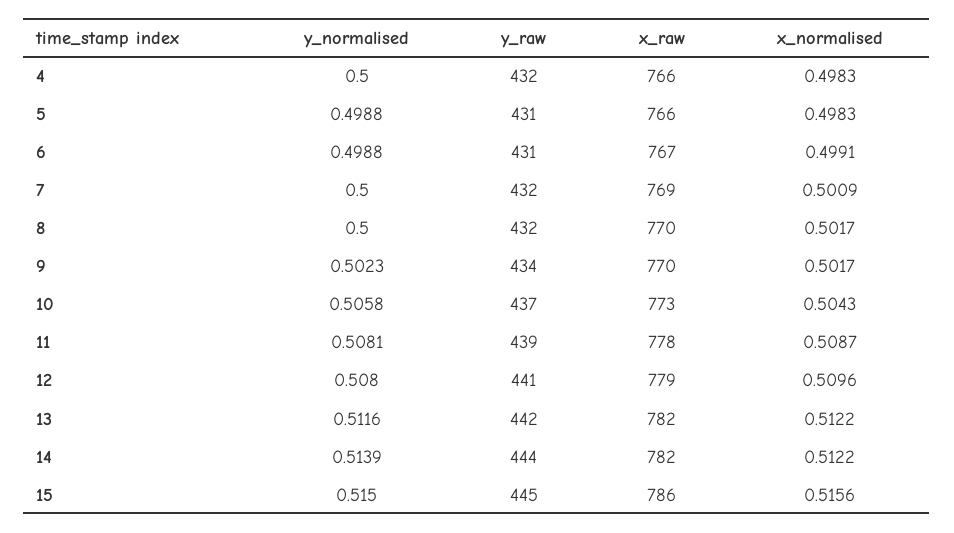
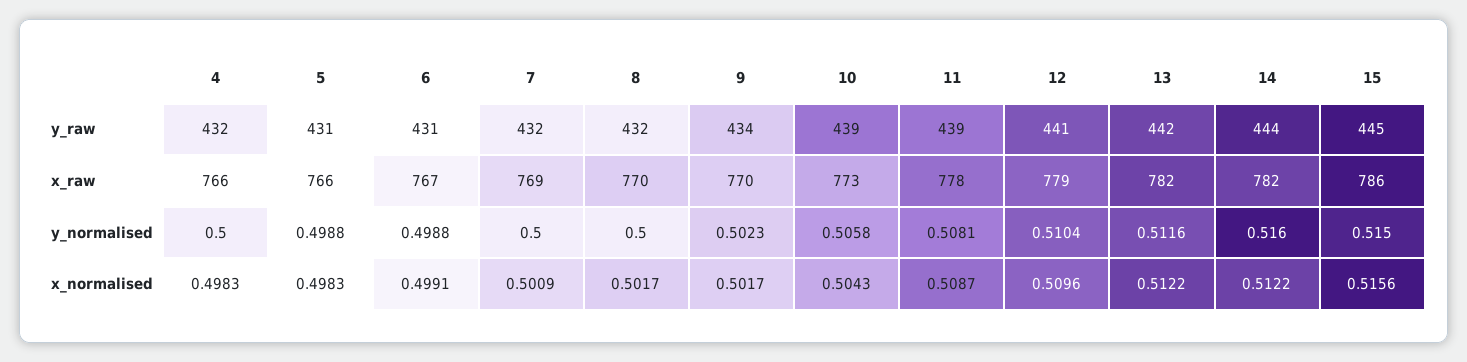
y_raw, 10: 437 -> 439
y_normalised, 12: 0.508 -> 0.5104
y_normalised, 14: 0.5139 -> 0.516

